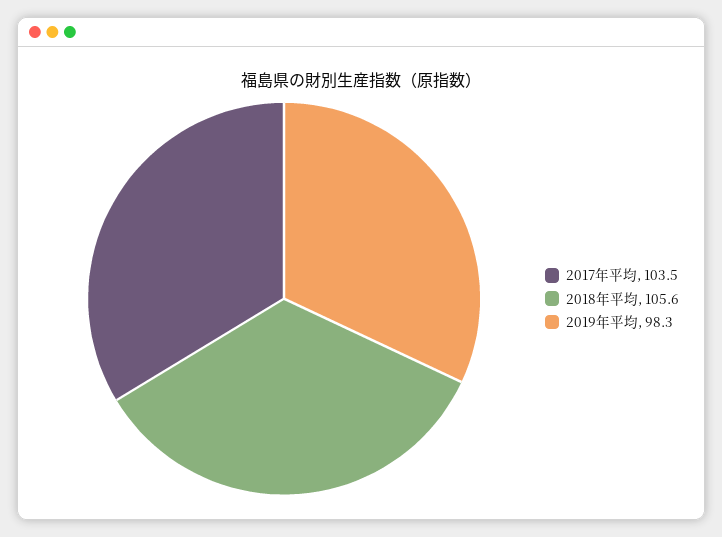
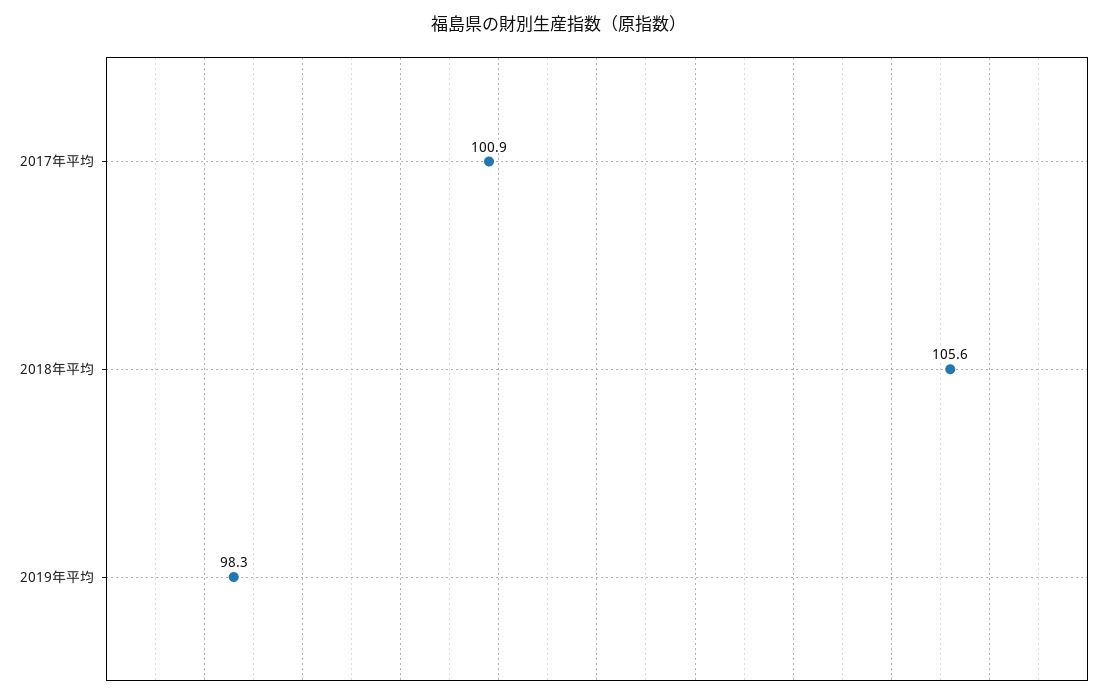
2017年平均: 103.5 -> 100.9

